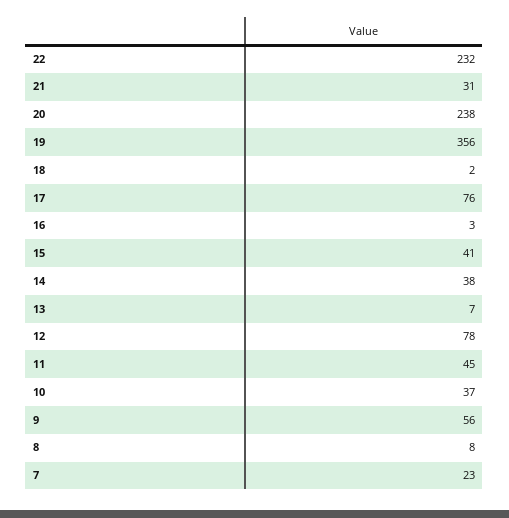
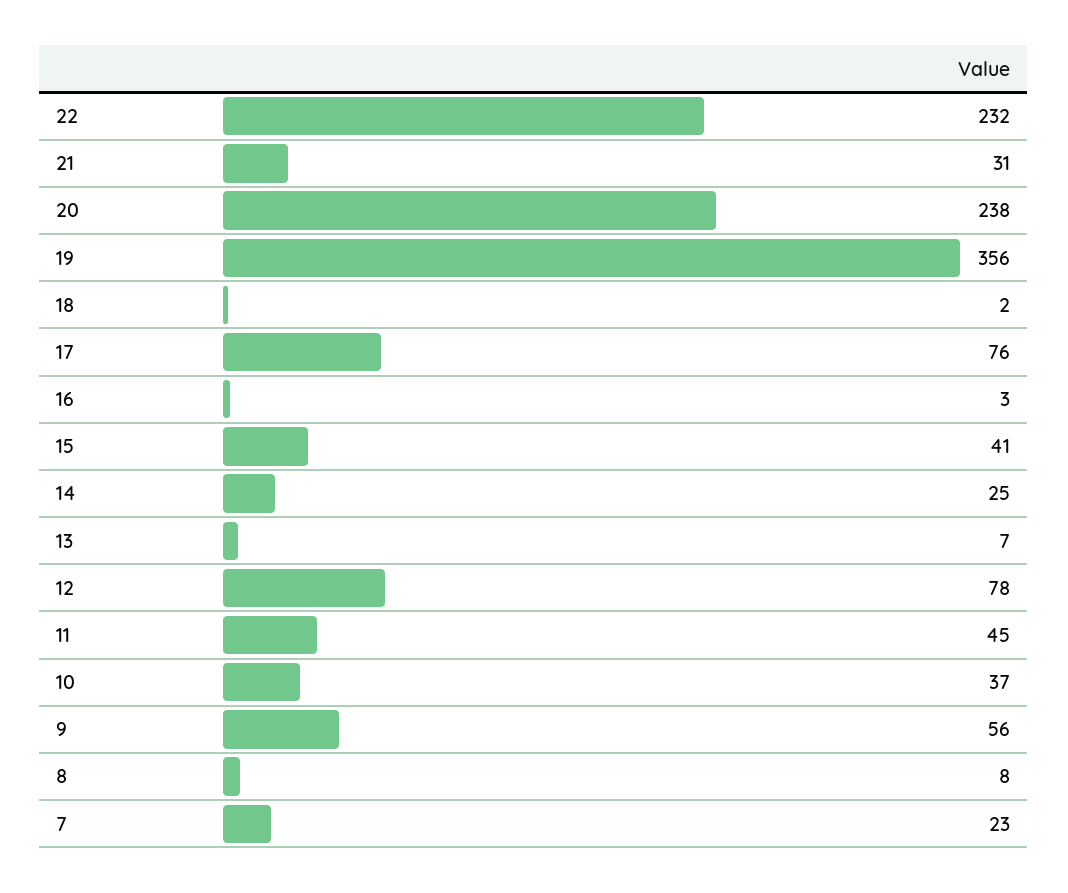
14: 38 -> 25

